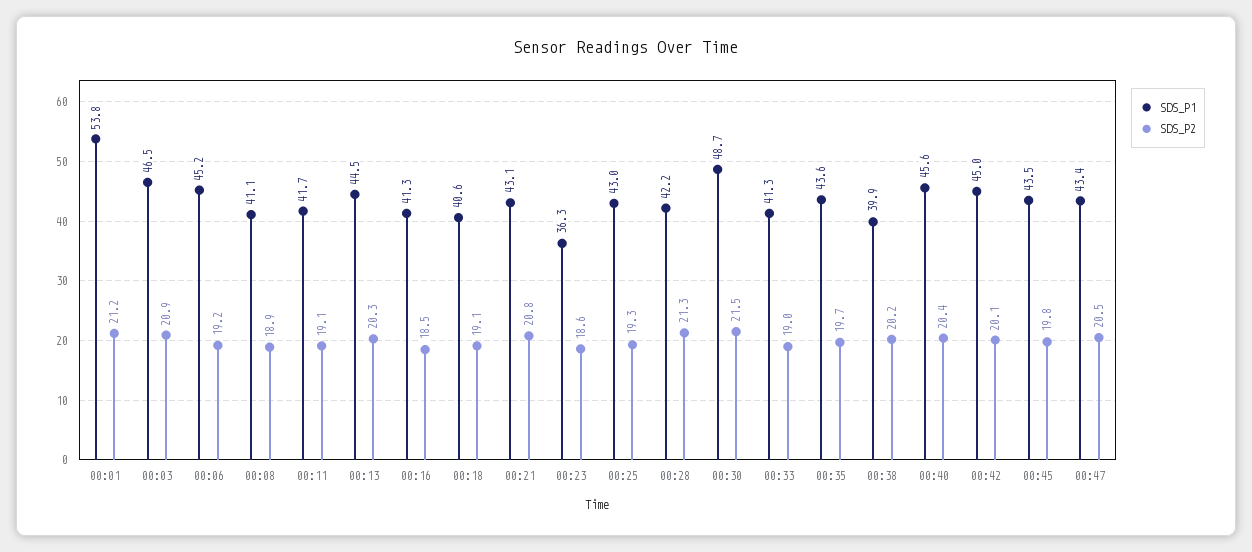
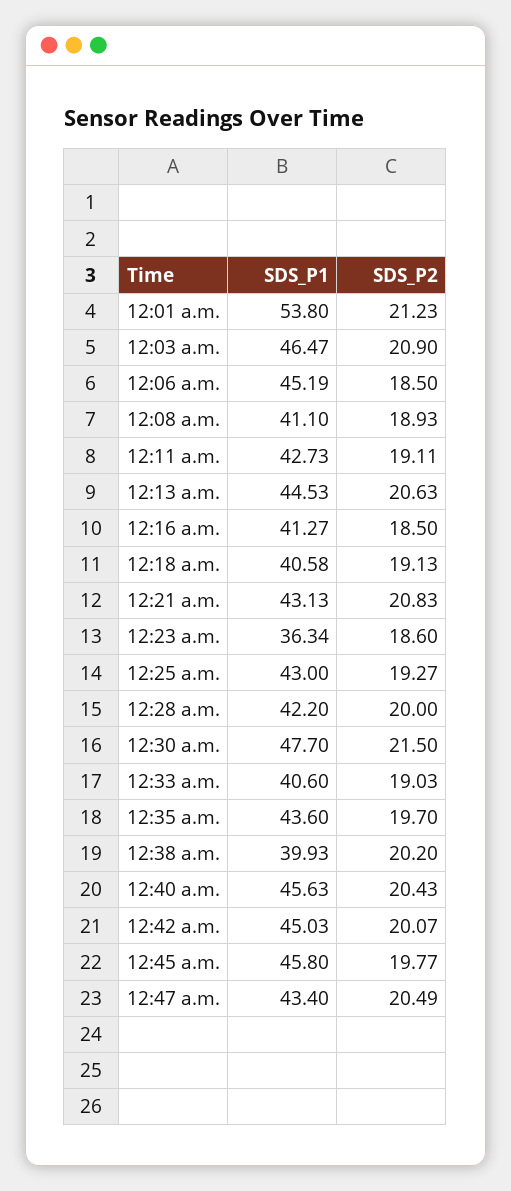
SDS_P2, 00:06: 19.2 -> 18.5
SDS_P1, 00:11: 41.7 -> 42.73
SDS_P2, 00:13: 20.3 -> 20.63
SDS_P2, 00:28: 21.3 -> 20
SDS_P1, 00:30: 48.7 -> 47.7
SDS_P1, 00:33: 41.3 -> 40.6
SDS_P1, 00:45: 43.5 -> 45.8

